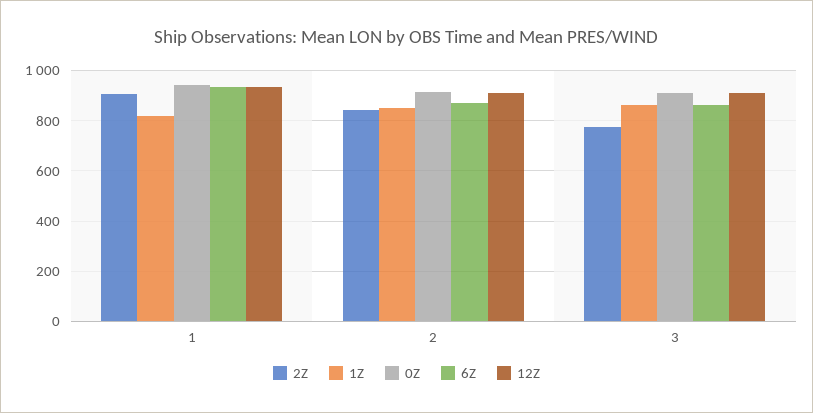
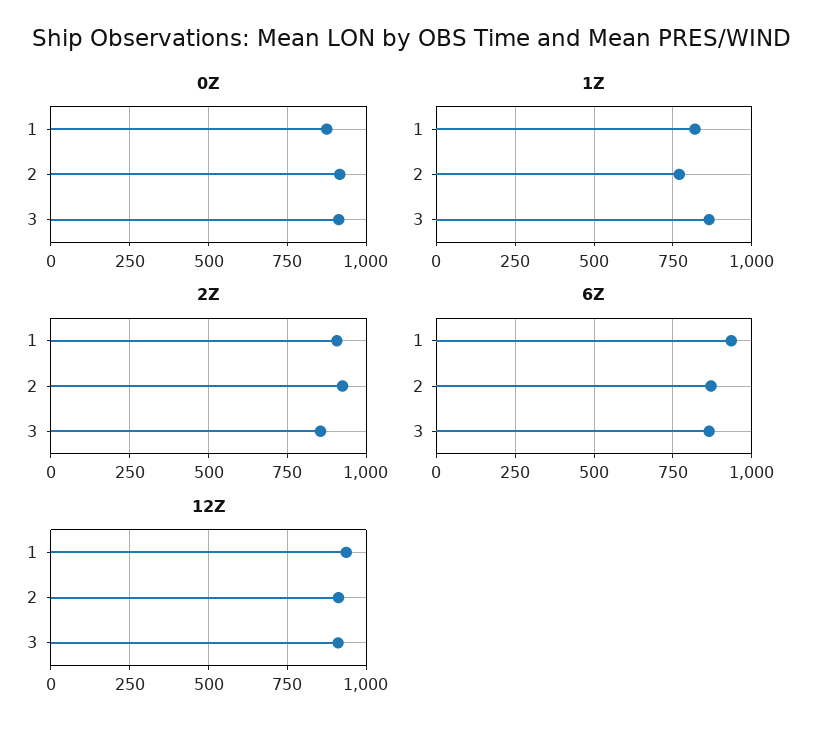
0Z, 1: 950 -> 875
2Z, 2: 850 -> 925
1Z, 2: 850 -> 775
2Z, 3: 775 -> 850

